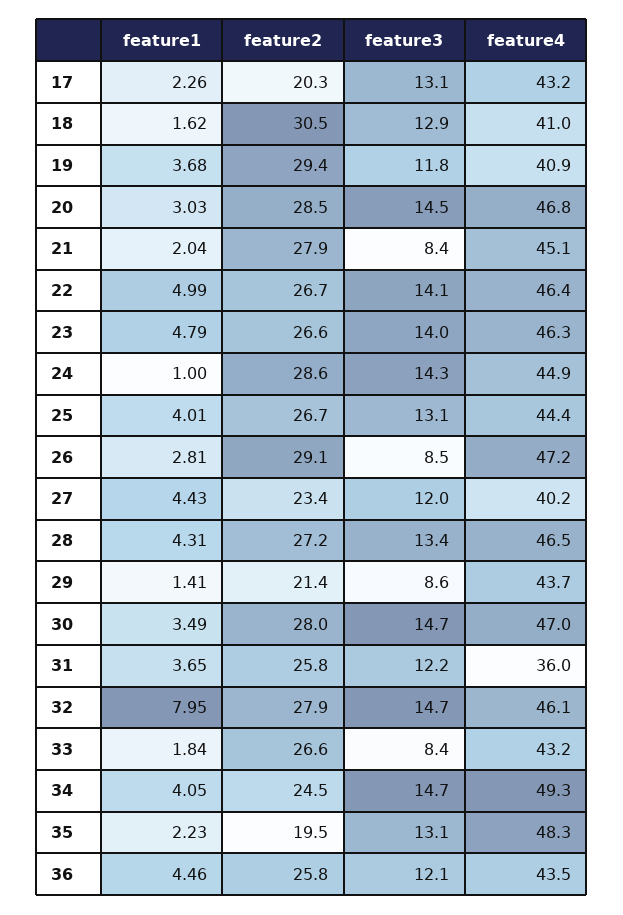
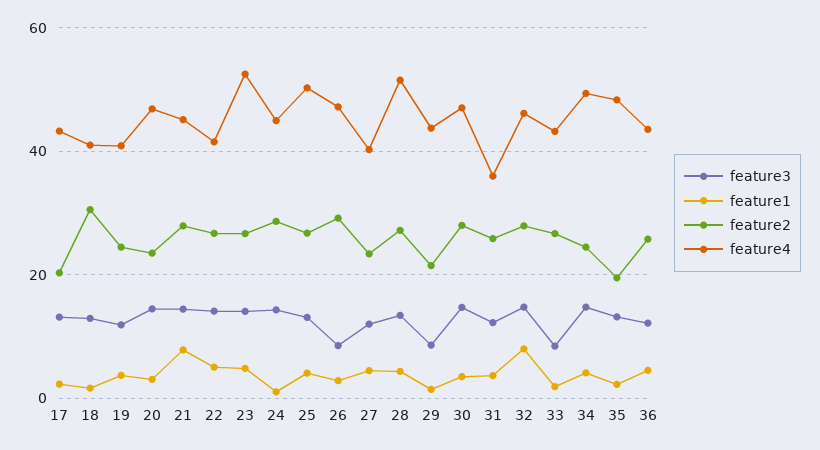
feature2, 19: 29.4 -> 24
feature2, 20: 28.5 -> 24
feature1, 21: 2.04 -> 8
feature3, 21: 8.4 -> 14
feature4, 22: 46.4 -> 42
feature4, 23: 46.3 -> 52
feature4, 25: 44.4 -> 50
feature4, 28: 46.5 -> 52

